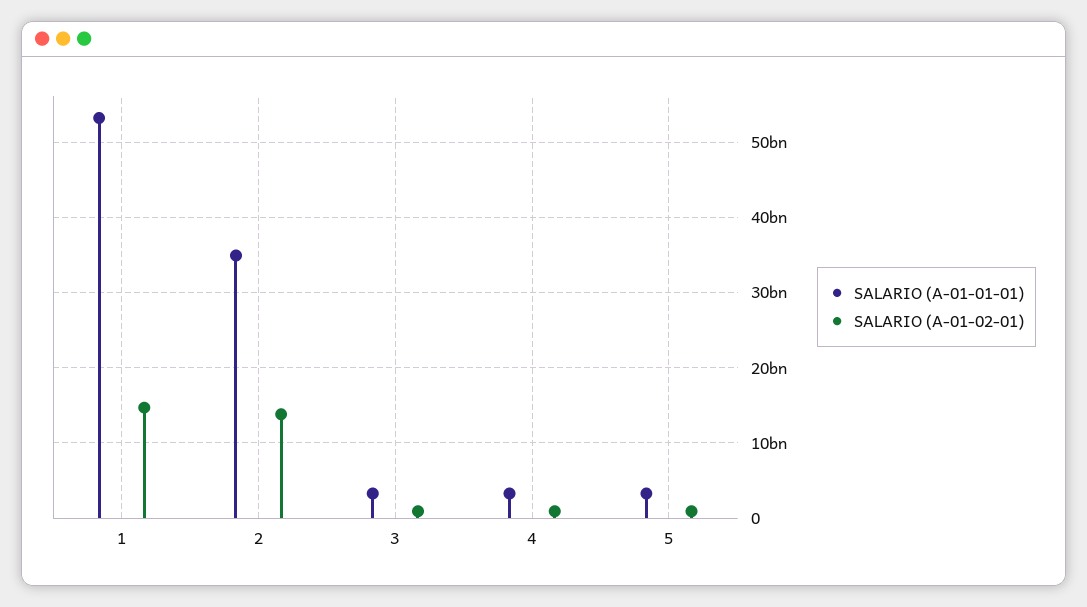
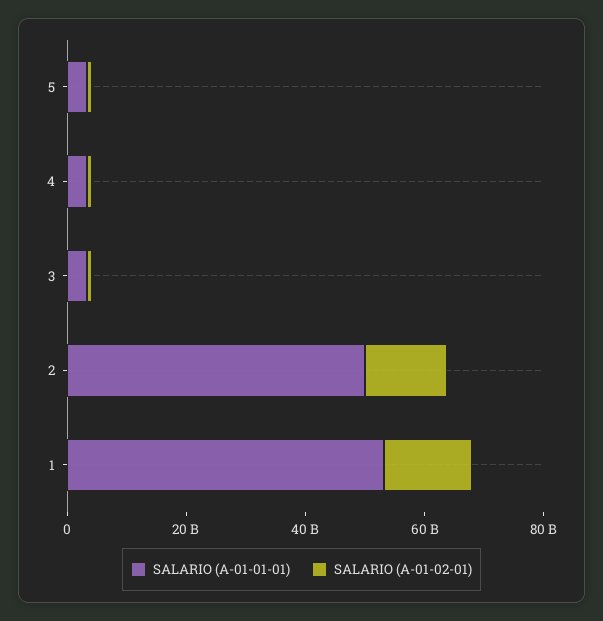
SALARIO (A-01-01-01), 2: 35000000000 -> 50000000000

